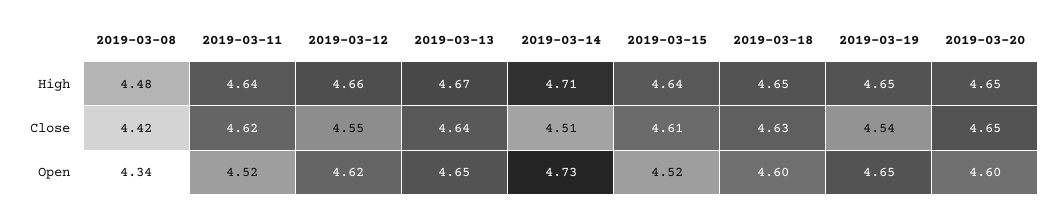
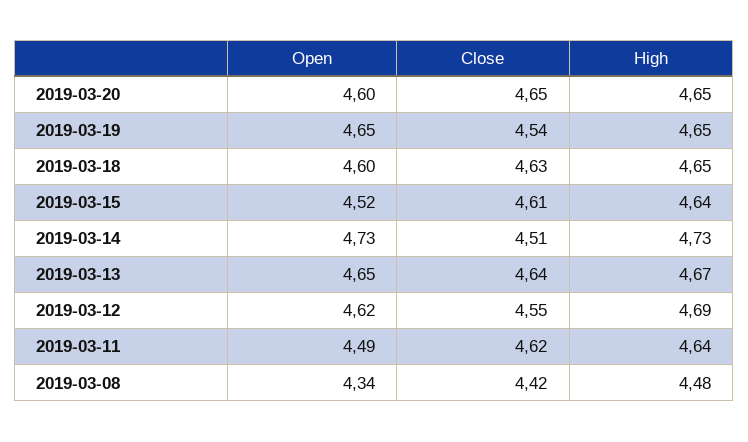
2019-03-12, High: 4.66 -> 4.69
2019-03-14, High: 4.71 -> 4.73
2019-03-11, Open: 4.52 -> 4.49

